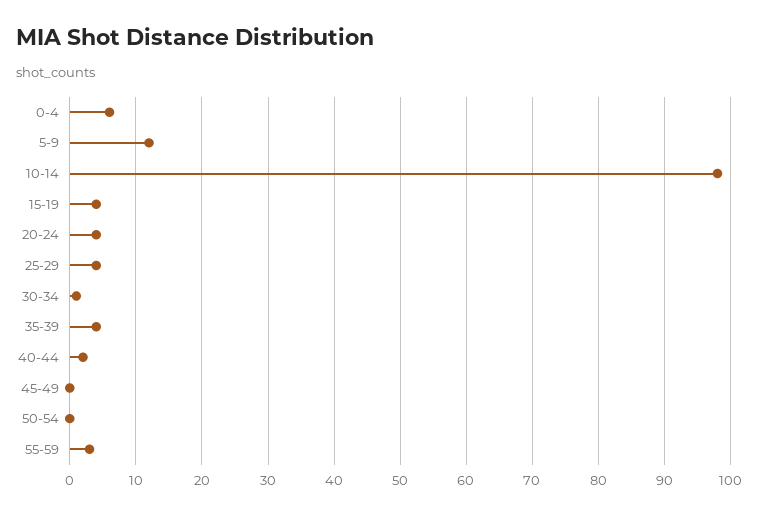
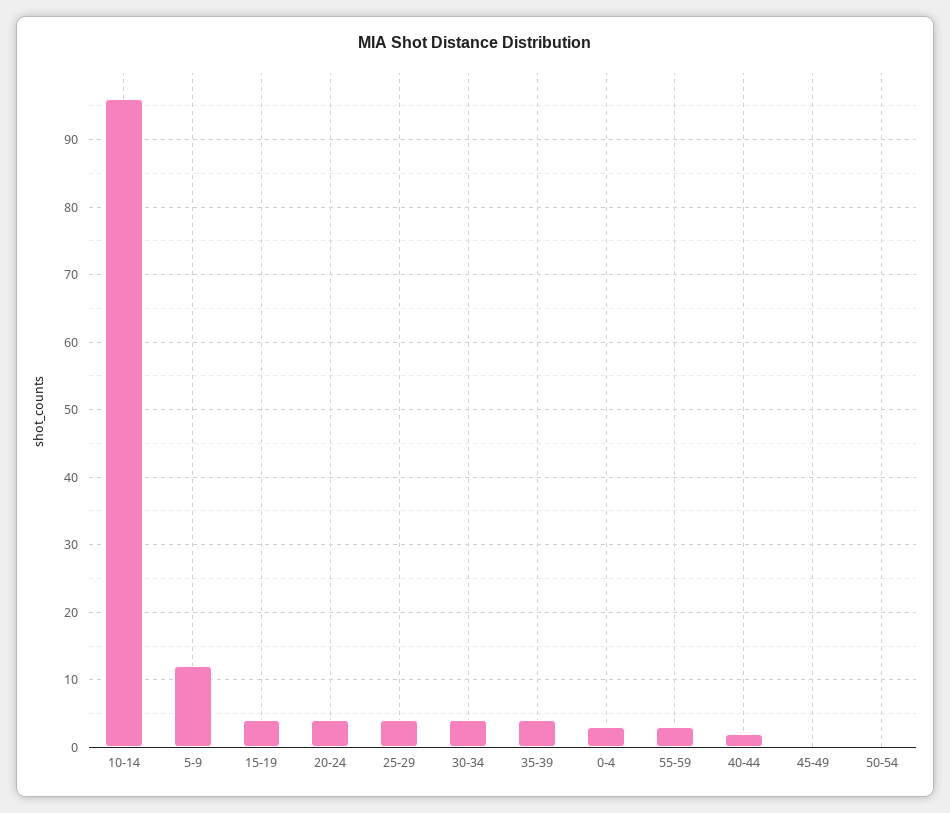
0-4: 6 -> 3
10-14: 98 -> 96
30-34: 1 -> 4

